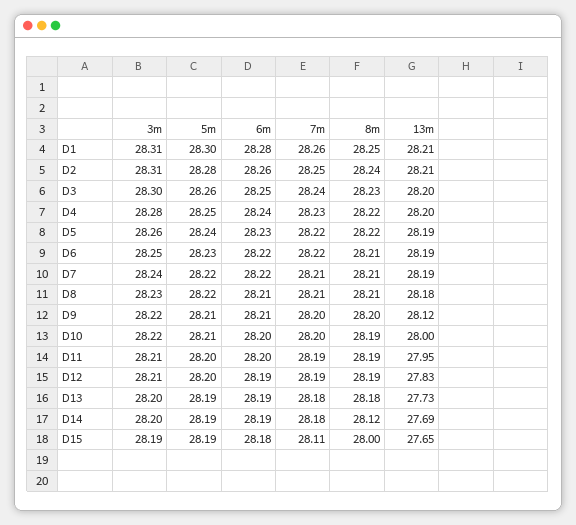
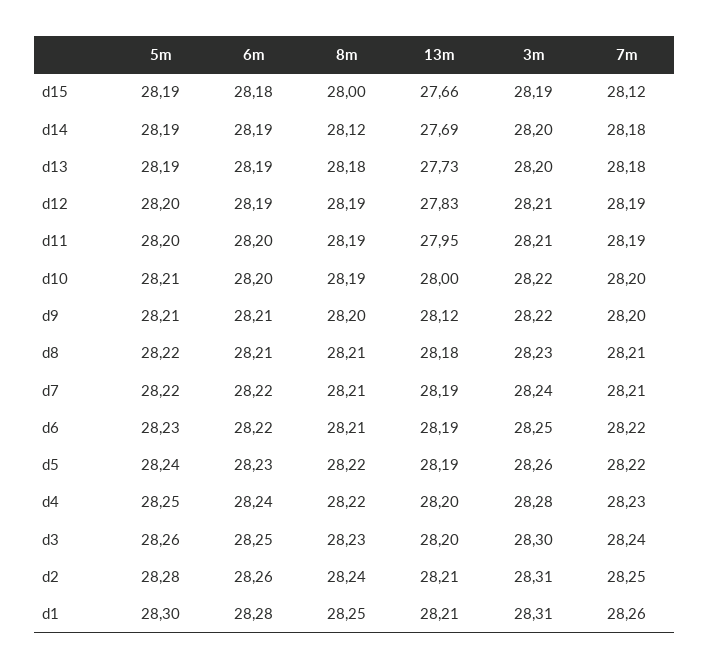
7m, D15: 28.11 -> 28.12
13m, D15: 27.65 -> 27.66

